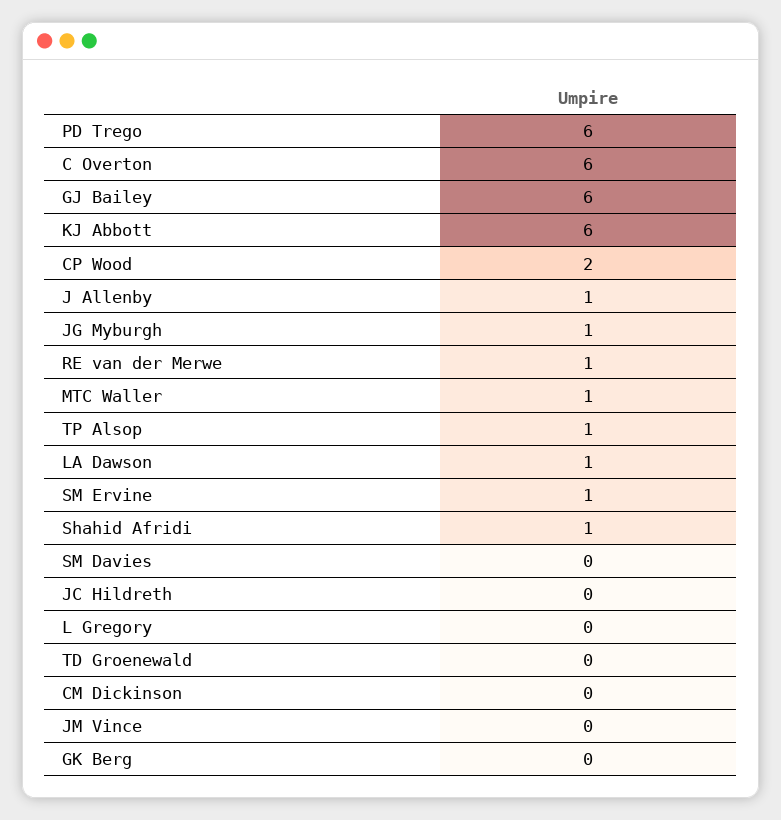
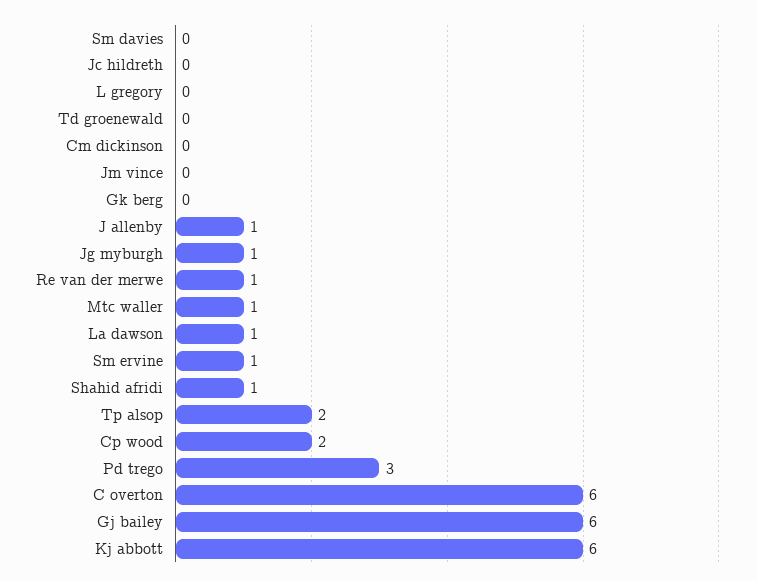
PD Trego: 6 -> 3
TP Alsop: 1 -> 2

